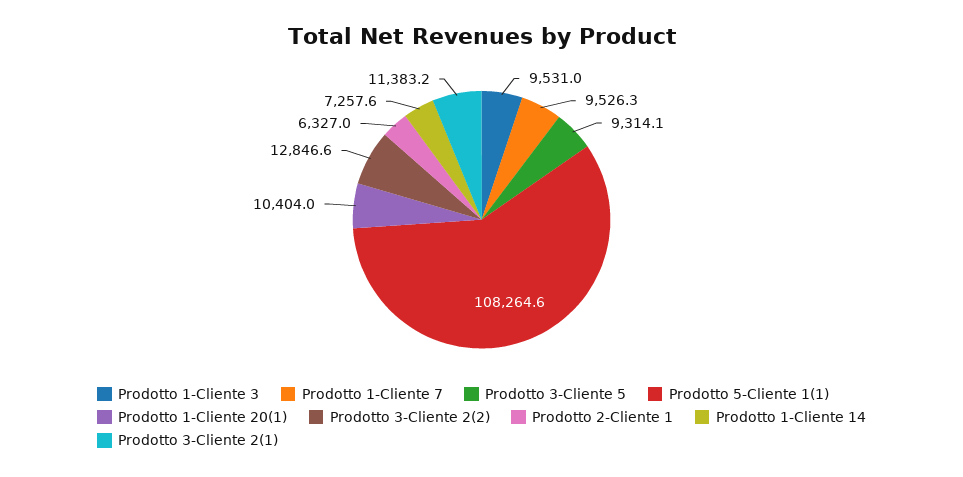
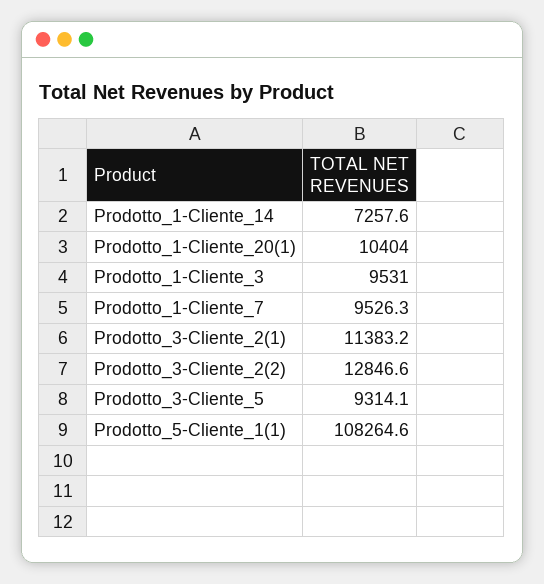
Prodotto 2-Cliente 1: 6327 -> none

